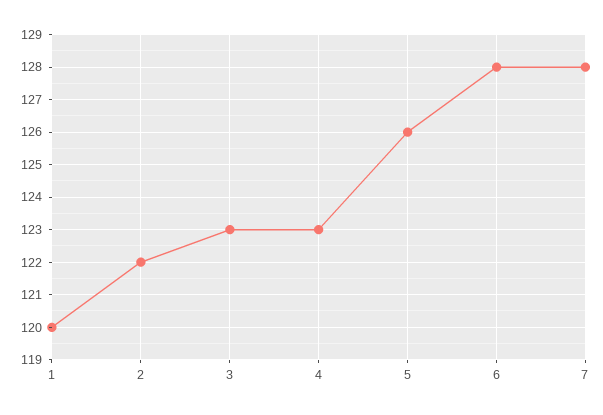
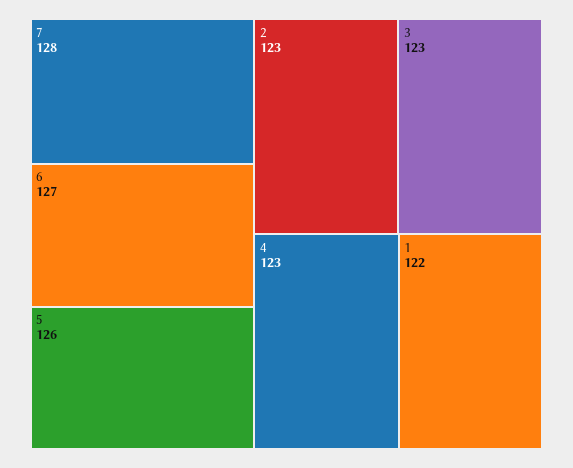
1: 120 -> 122
2: 122 -> 123
6: 128 -> 127

